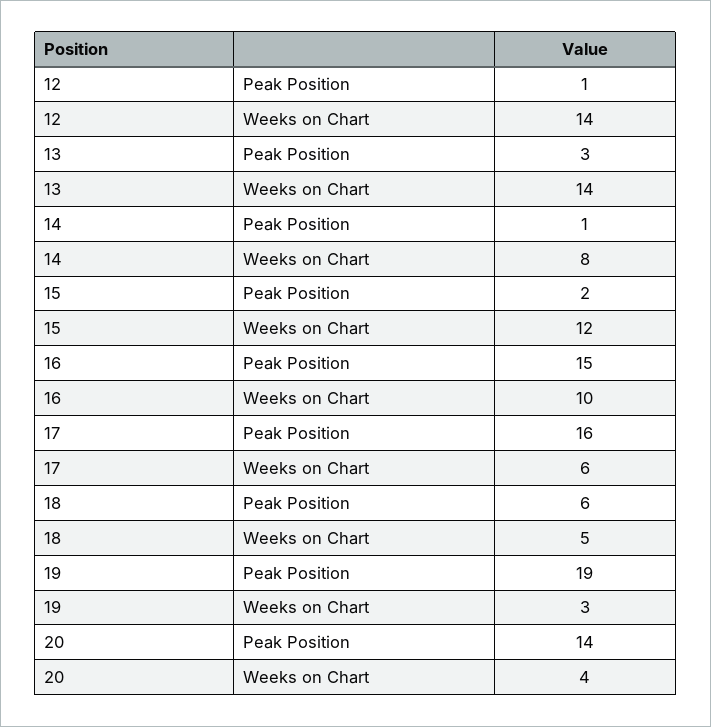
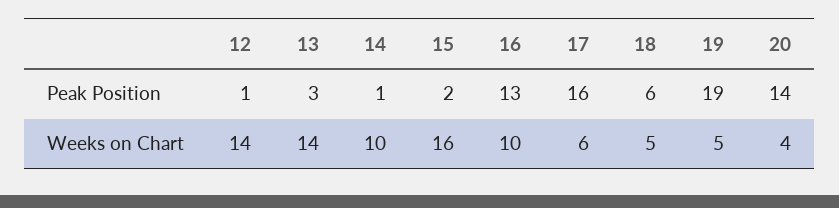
14, Weeks on Chart: 8 -> 10
15, Weeks on Chart: 12 -> 16
16, Peak Position: 15 -> 13
19, Weeks on Chart: 3 -> 5

